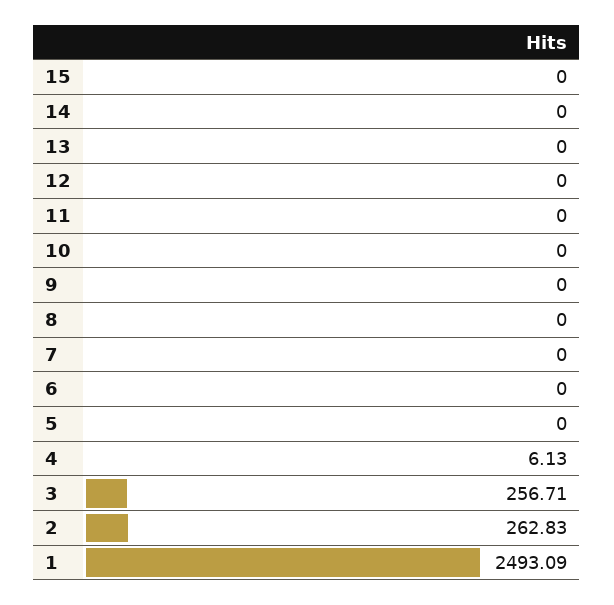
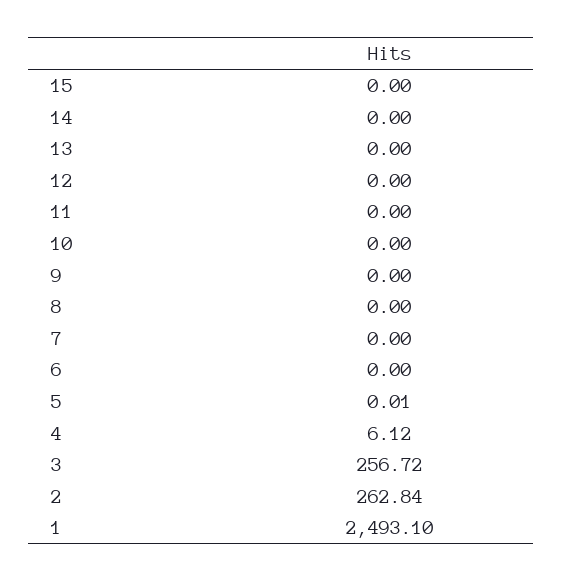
5: 0 -> 0.01
4: 6.13 -> 6.12
3: 256.71 -> 256.72
2: 262.83 -> 262.84
1: 2493.09 -> 2493.1

